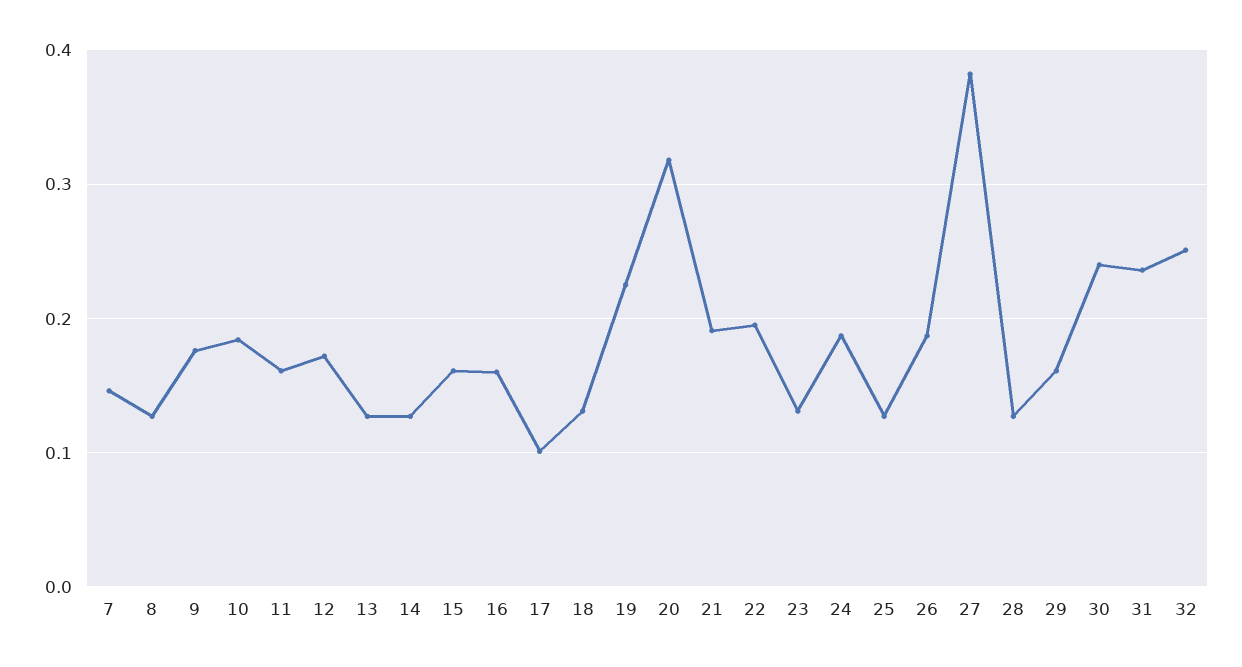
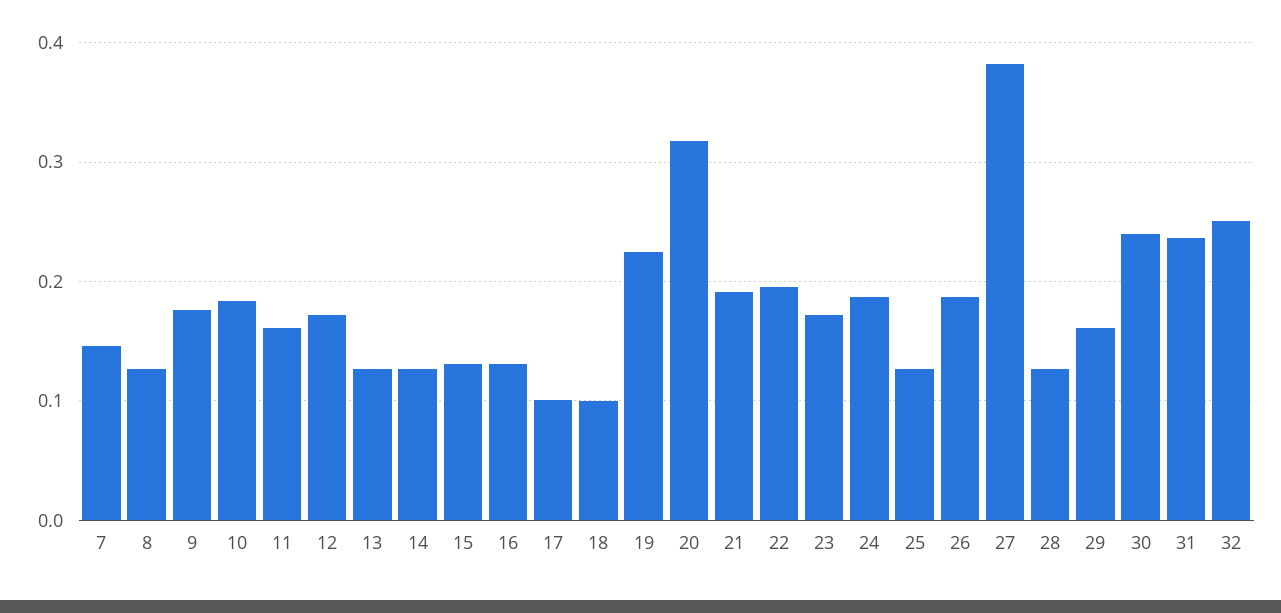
15: 0.16 -> 0.13
16: 0.16 -> 0.13
18: 0.13 -> 0.1
23: 0.13 -> 0.17

